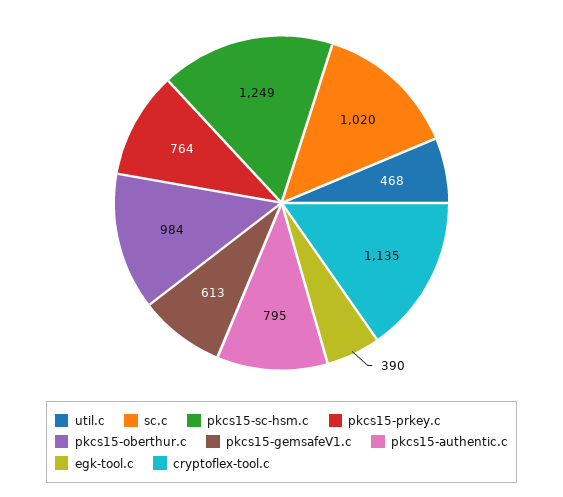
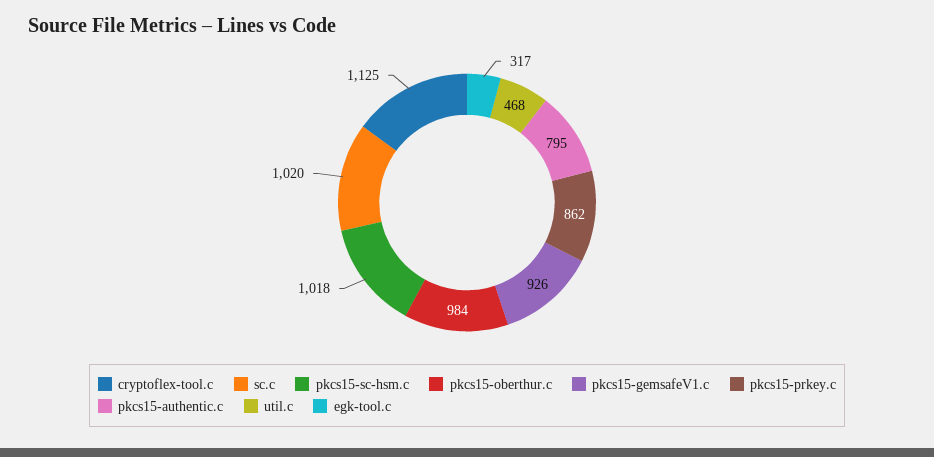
pkcs15-sc-hsm.c: 1249 -> 1018
pkcs15-prkey.c: 764 -> 862
pkcs15-gemsafeV1.c: 613 -> 926
egk-tool.c: 390 -> 317
cryptoflex-tool.c: 1135 -> 1125

